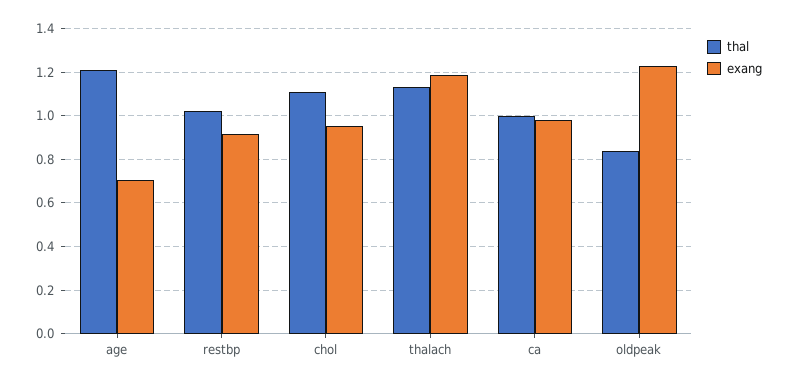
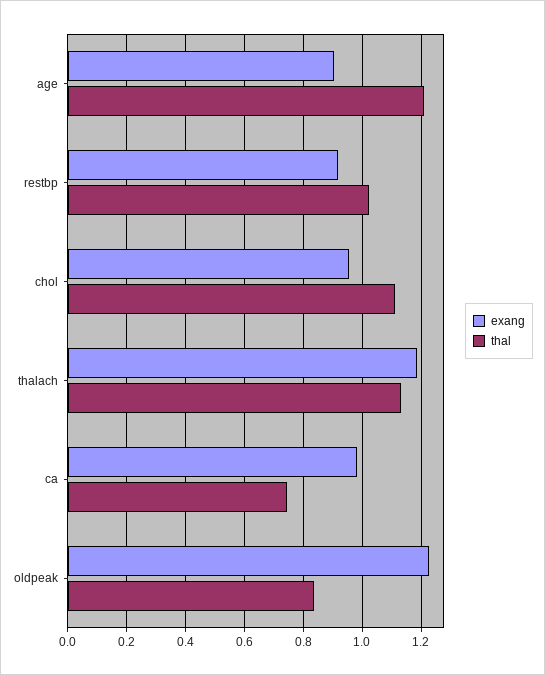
exang, age: 0.7 -> 0.9
thal, ca: 1 -> 0.75

